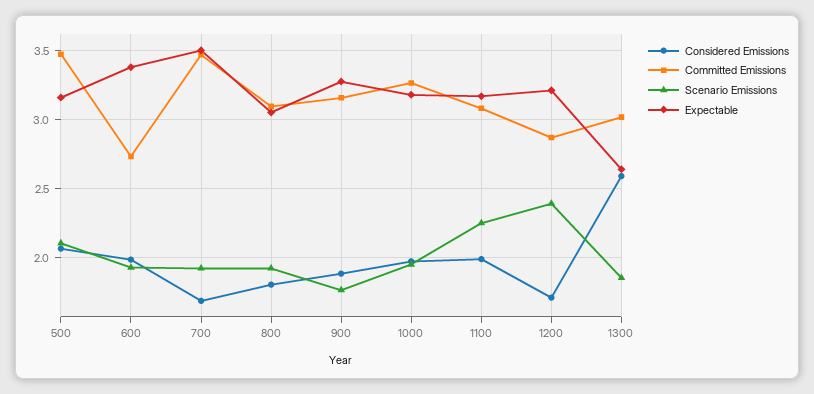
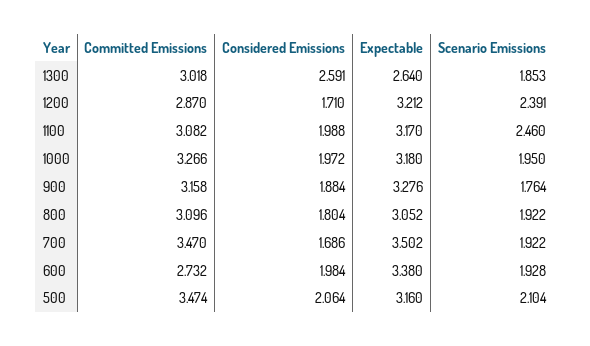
Scenario Emissions, 1100: 2.25 -> 2.46

